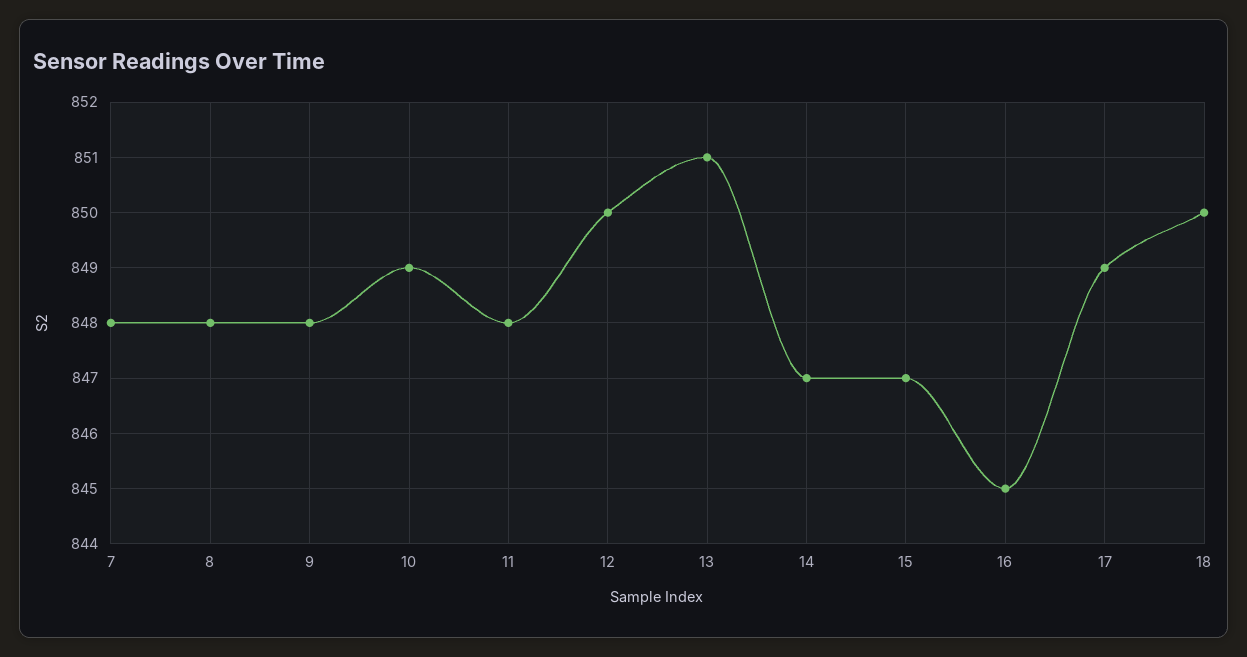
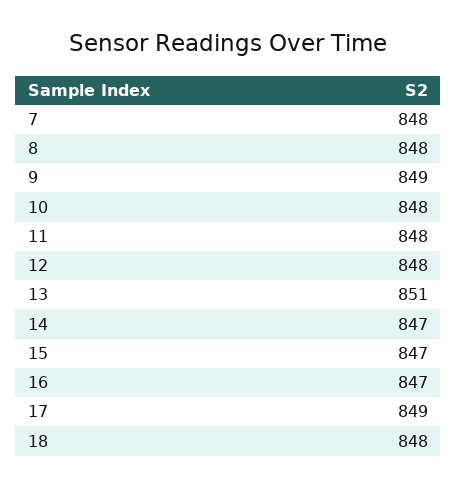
9: 848 -> 849
10: 849 -> 848
12: 850 -> 848
16: 845 -> 847
18: 850 -> 848

